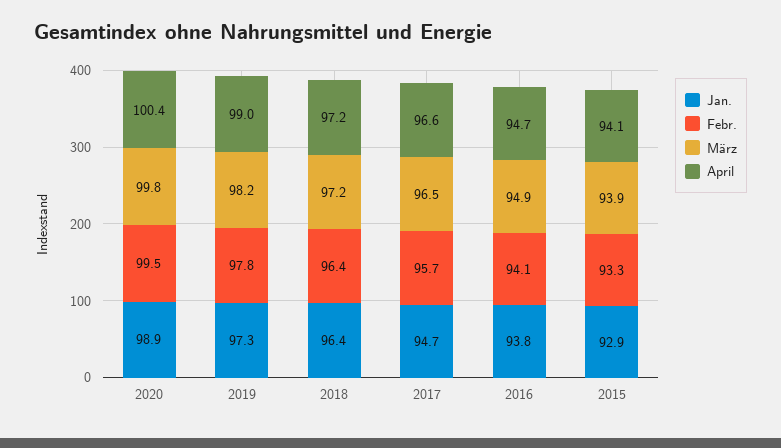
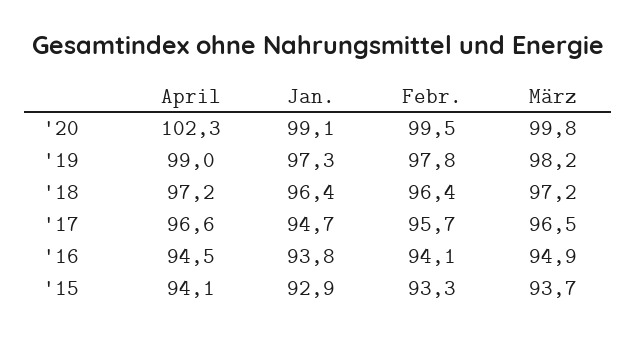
Jan., 2020: 98.9 -> 99.1
April, 2020: 100.4 -> 102.3
April, 2016: 94.7 -> 94.5
März, 2015: 93.9 -> 93.7

